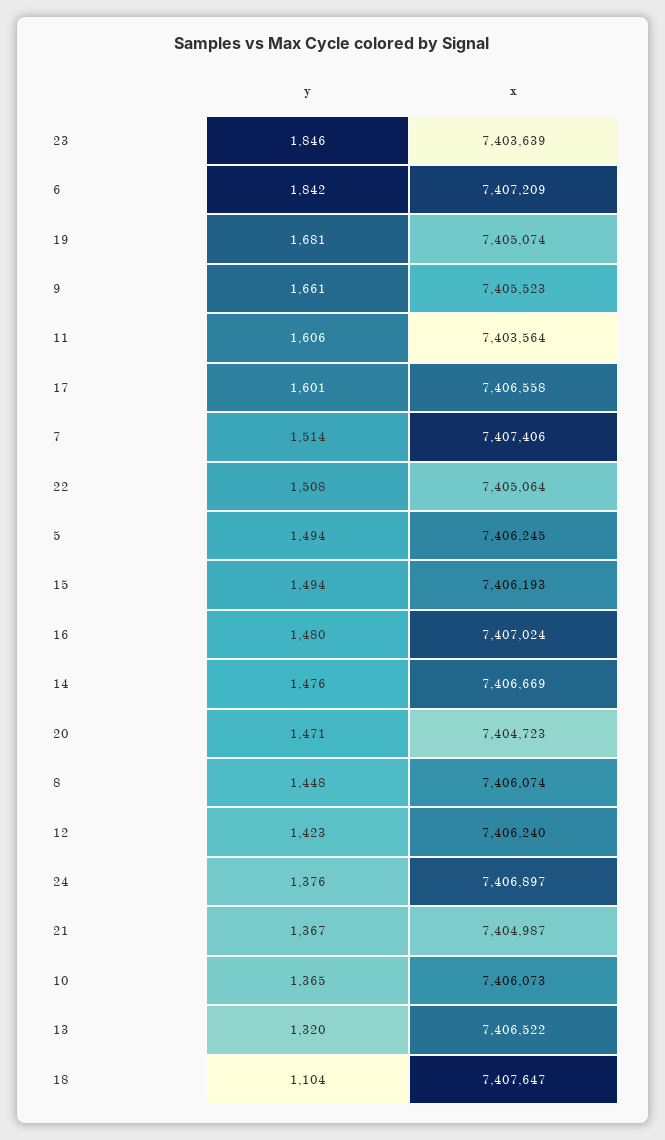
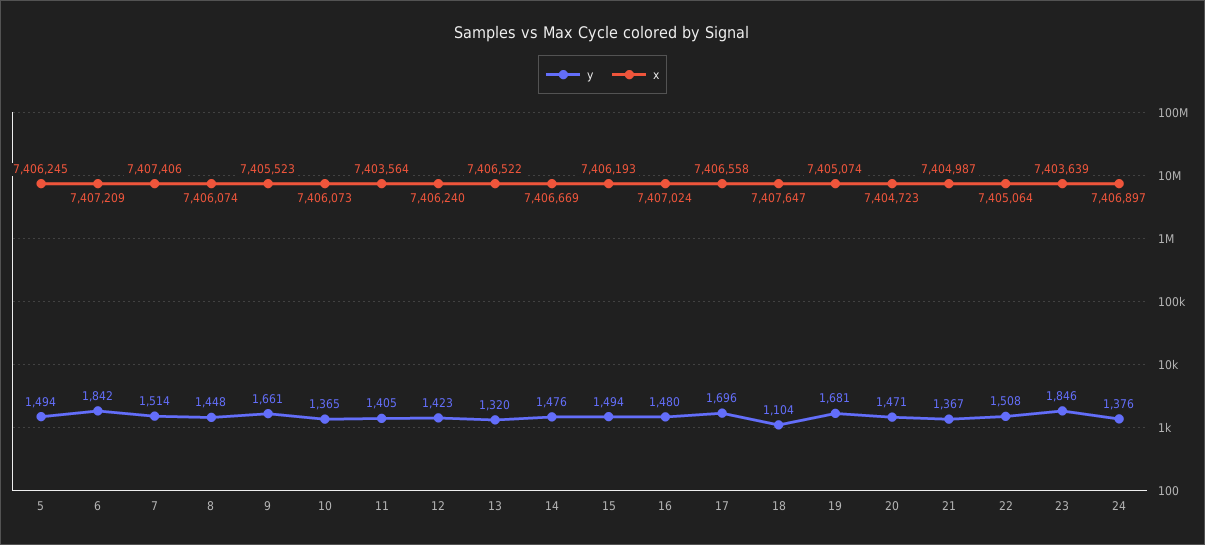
y, 11: 1606 -> 1405
y, 17: 1601 -> 1696

